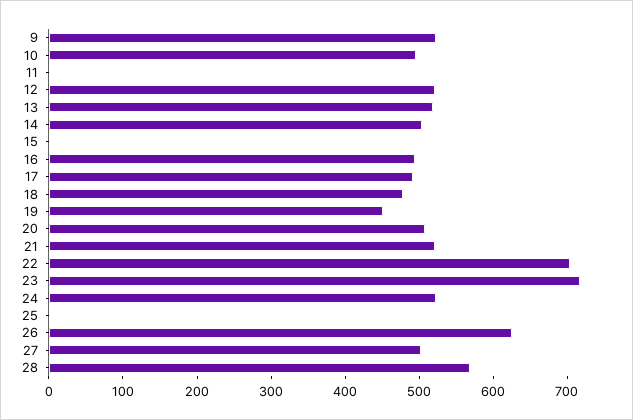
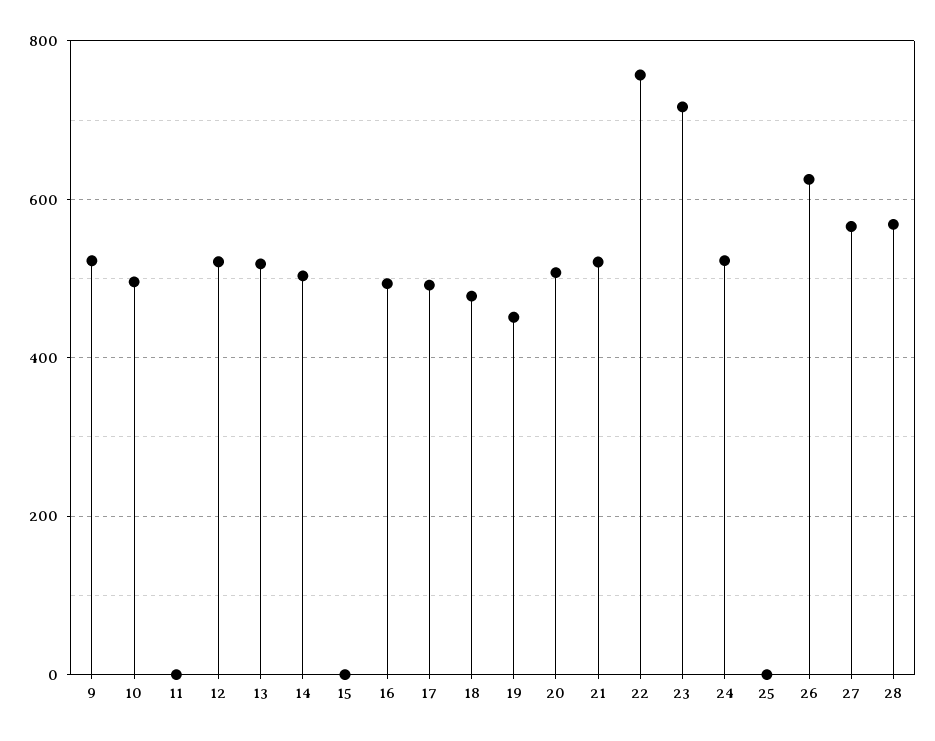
22: 700 -> 760
27: 500 -> 560

